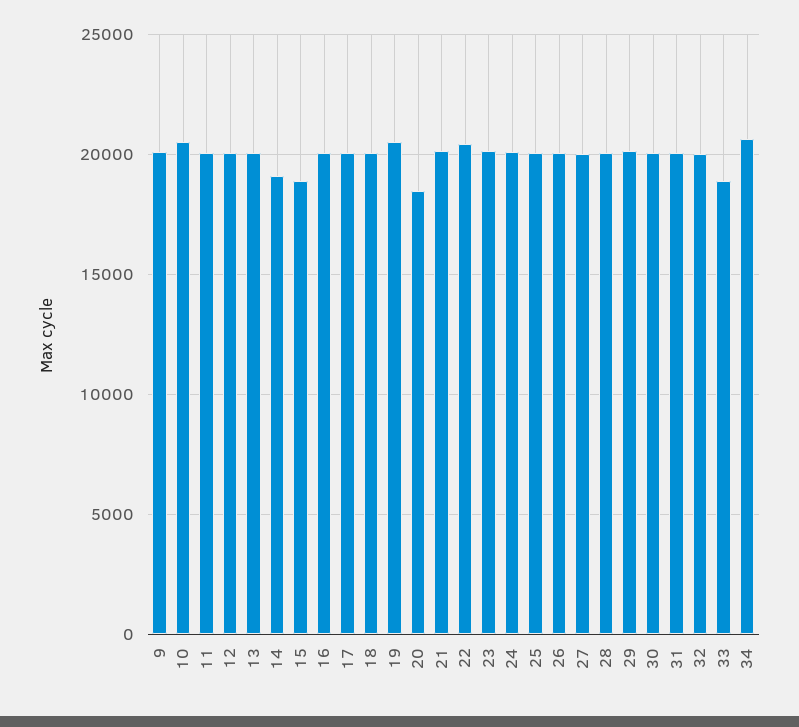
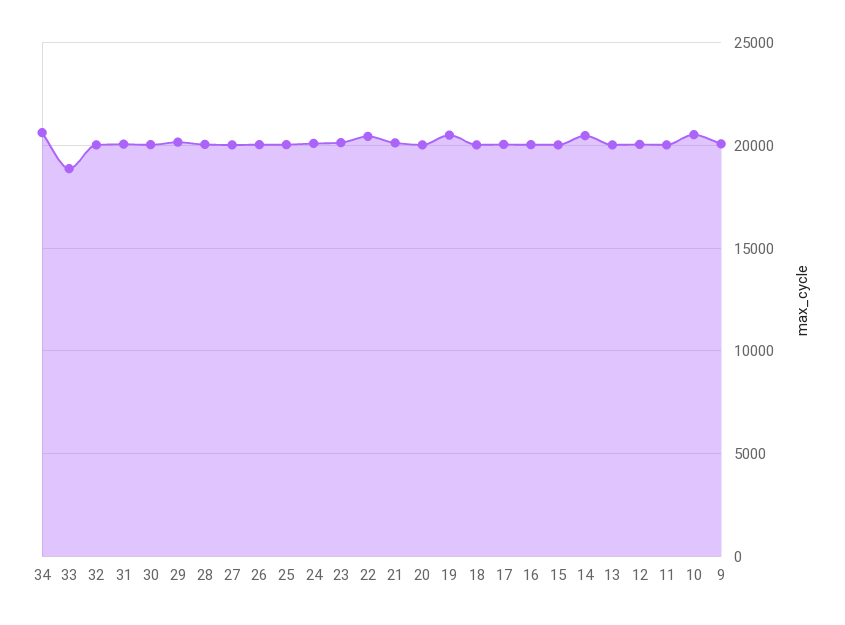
14: 19000 -> 20500
15: 19000 -> 20000
20: 18500 -> 20000

